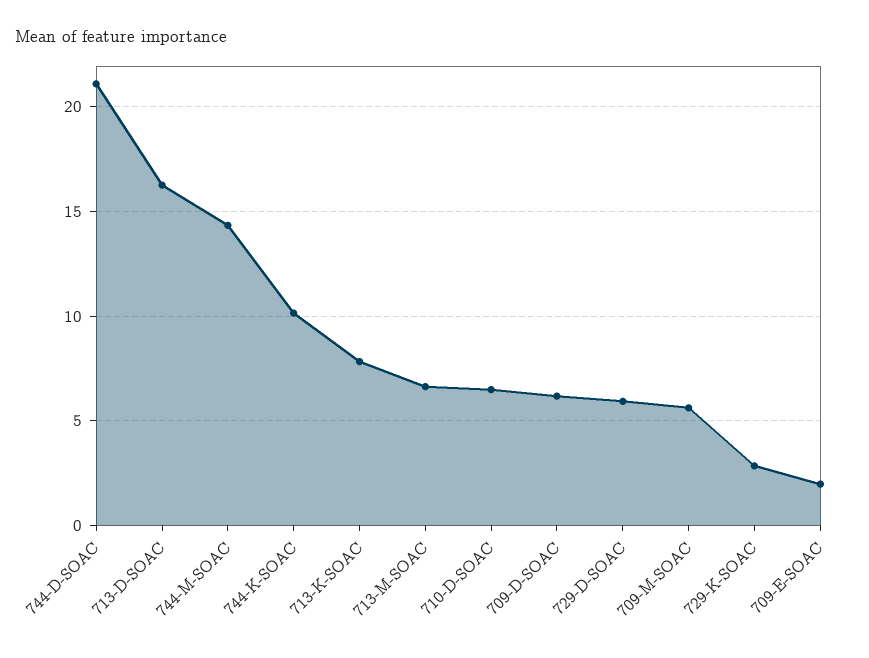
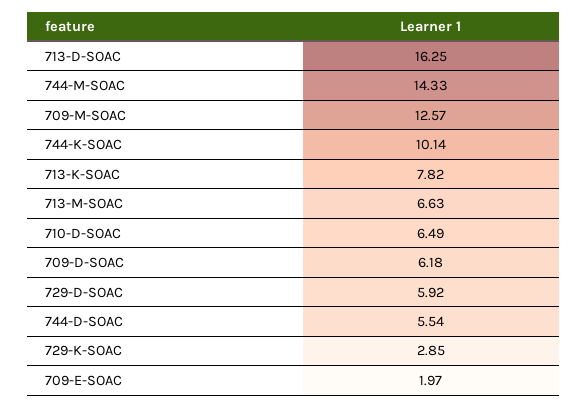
744-D-SOAC: 21 -> 5.54
709-M-SOAC: 5.5 -> 12.57

